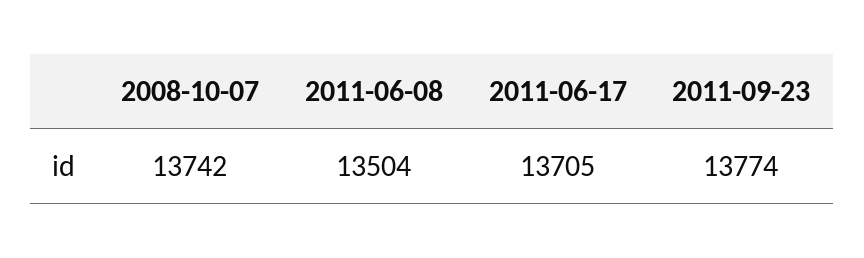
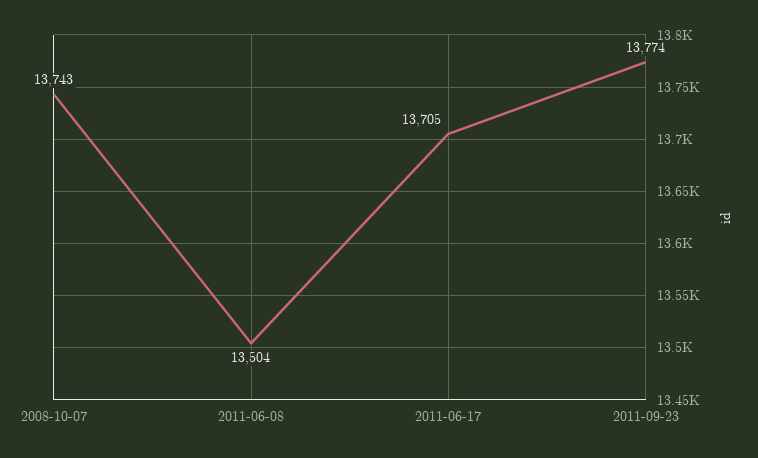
2008-10-07: 13742 -> 13743

